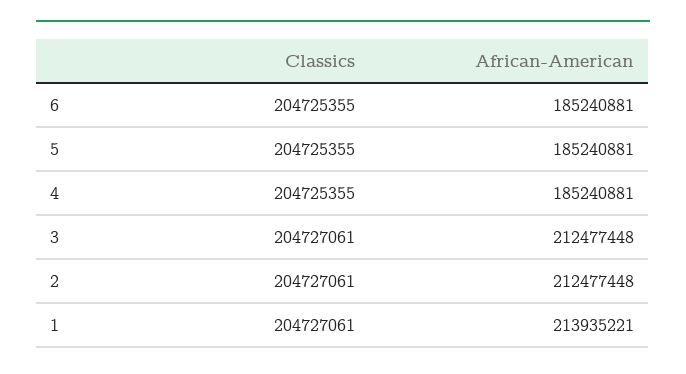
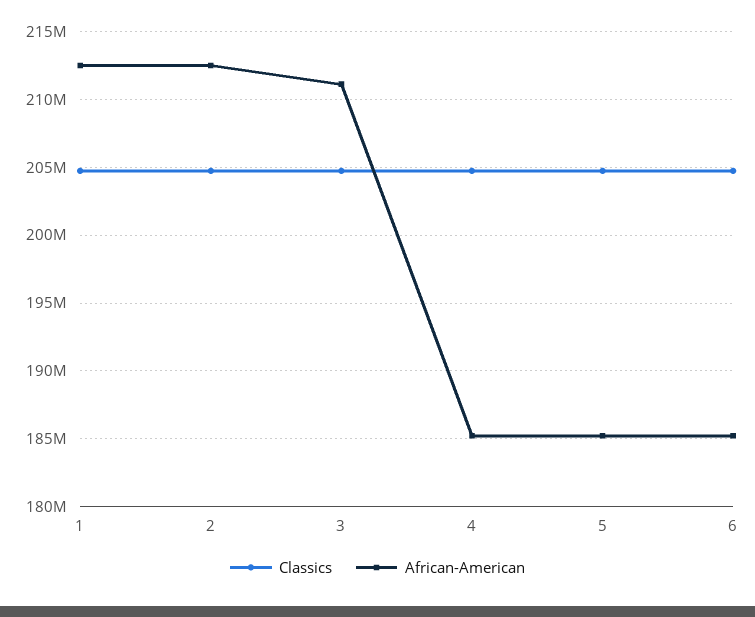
African-American, 3: 212477448 -> 211000000
African-American, 1: 213935221 -> 212500000

